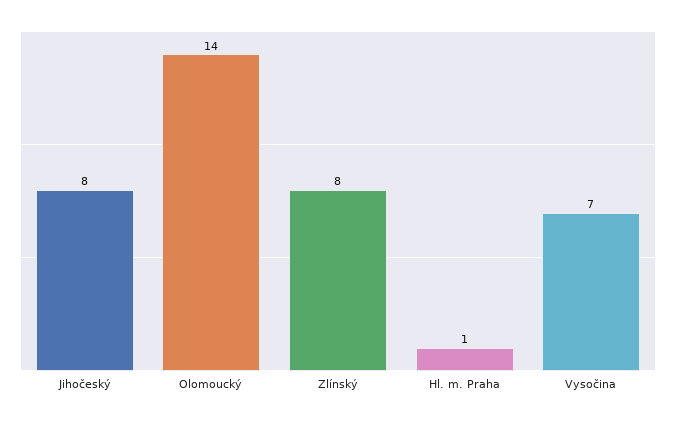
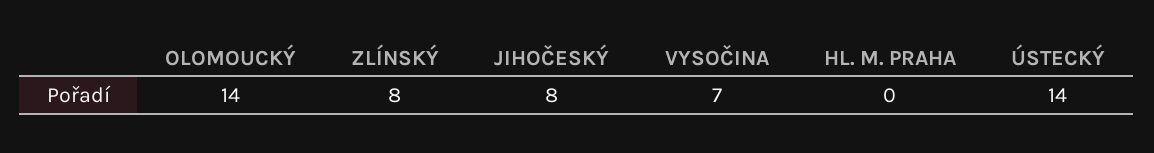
Hl. m. Praha: 1 -> 0
ÚSTECKÝ: none -> 14

